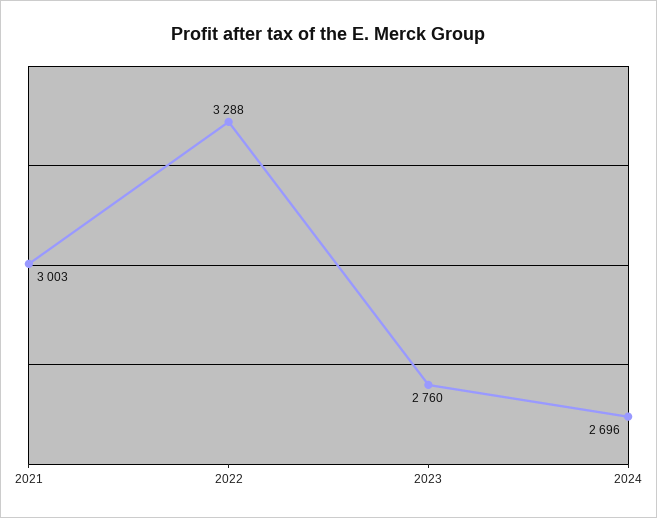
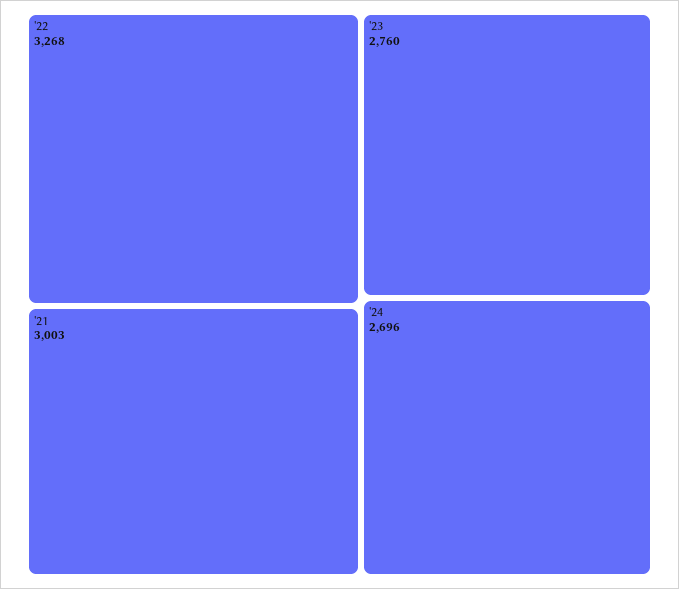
2022: 3288 -> 3268

